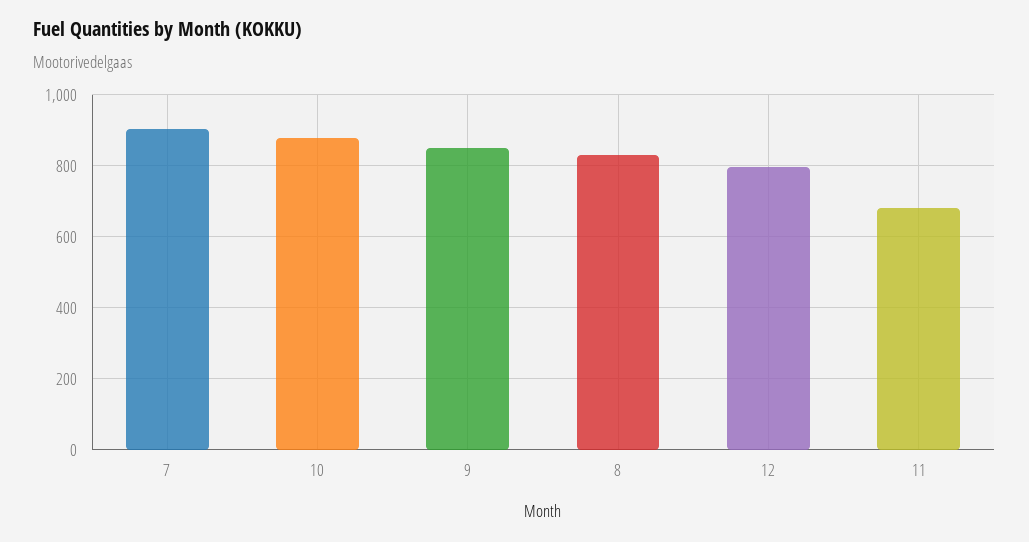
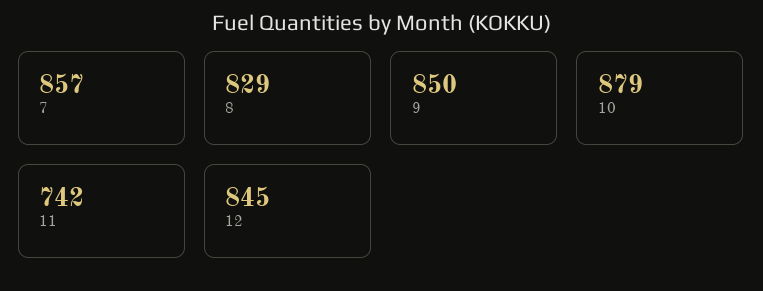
7: 900 -> 857
12: 800 -> 845
11: 680 -> 742

